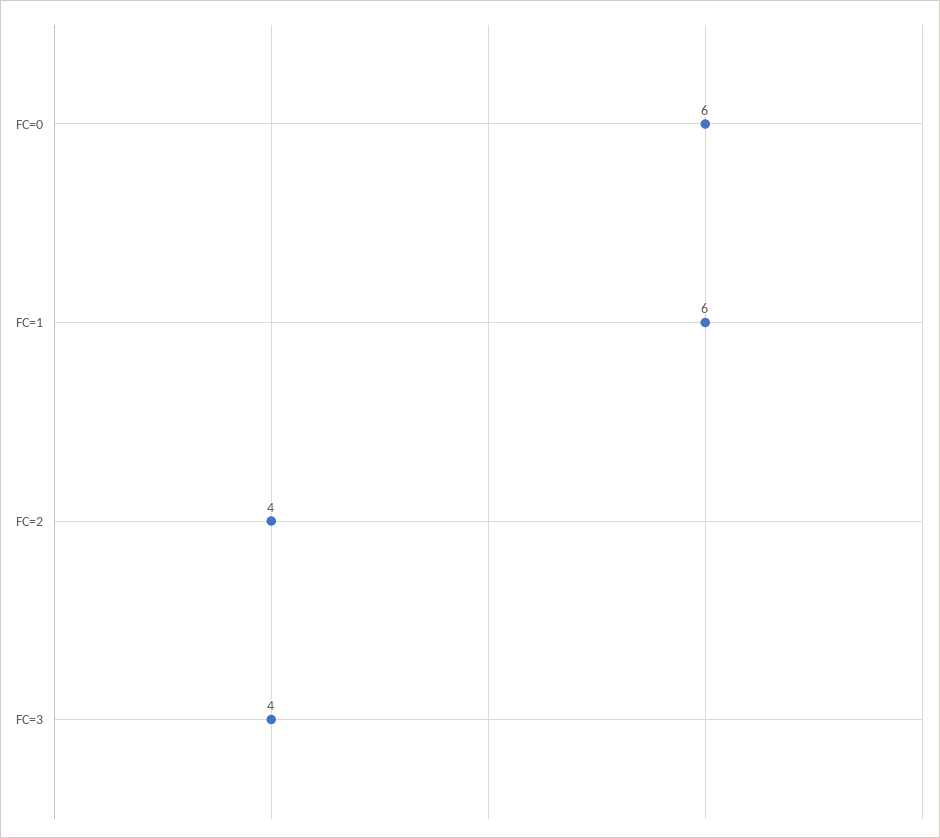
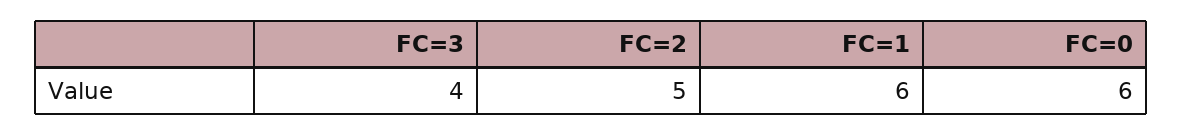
FC=2: 4 -> 5

